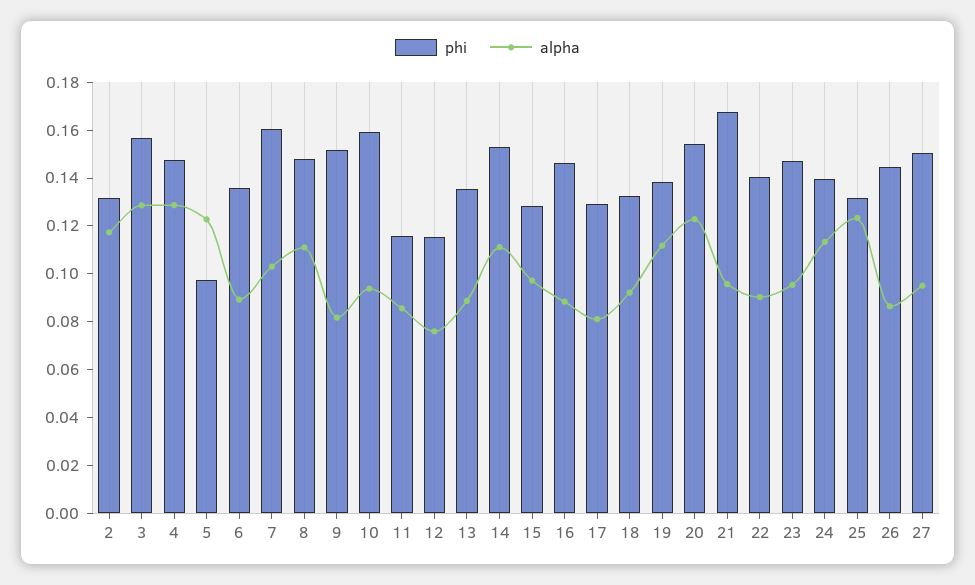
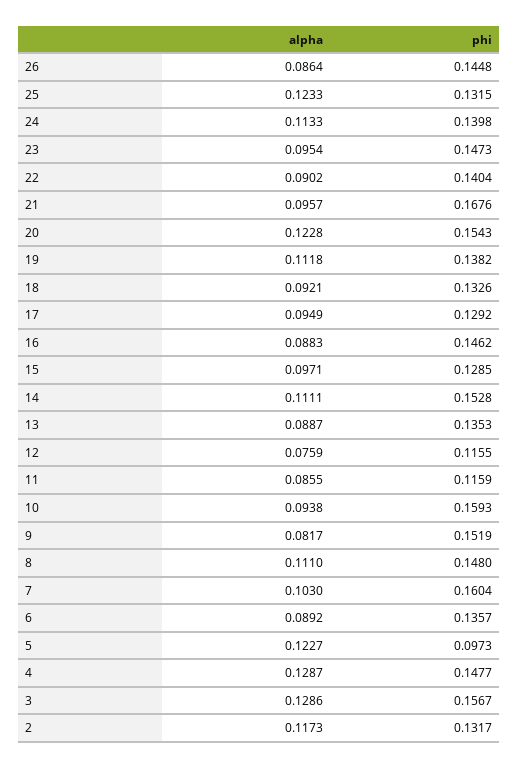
alpha, 17: 0.08 -> 0.0949
phi, 27: 0.15 -> none
alpha, 27: 0.095 -> none

